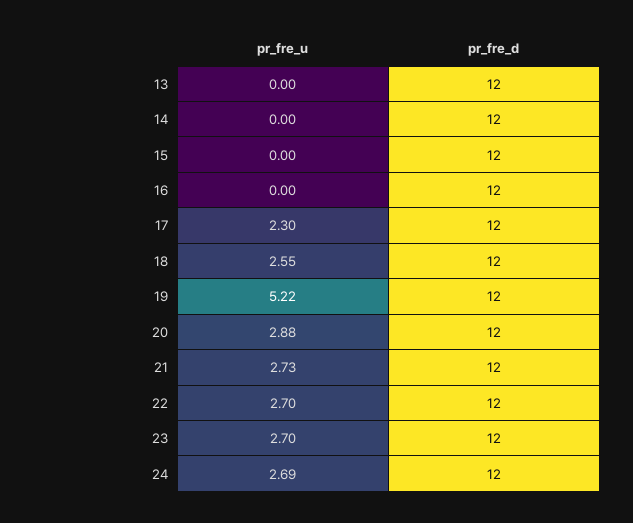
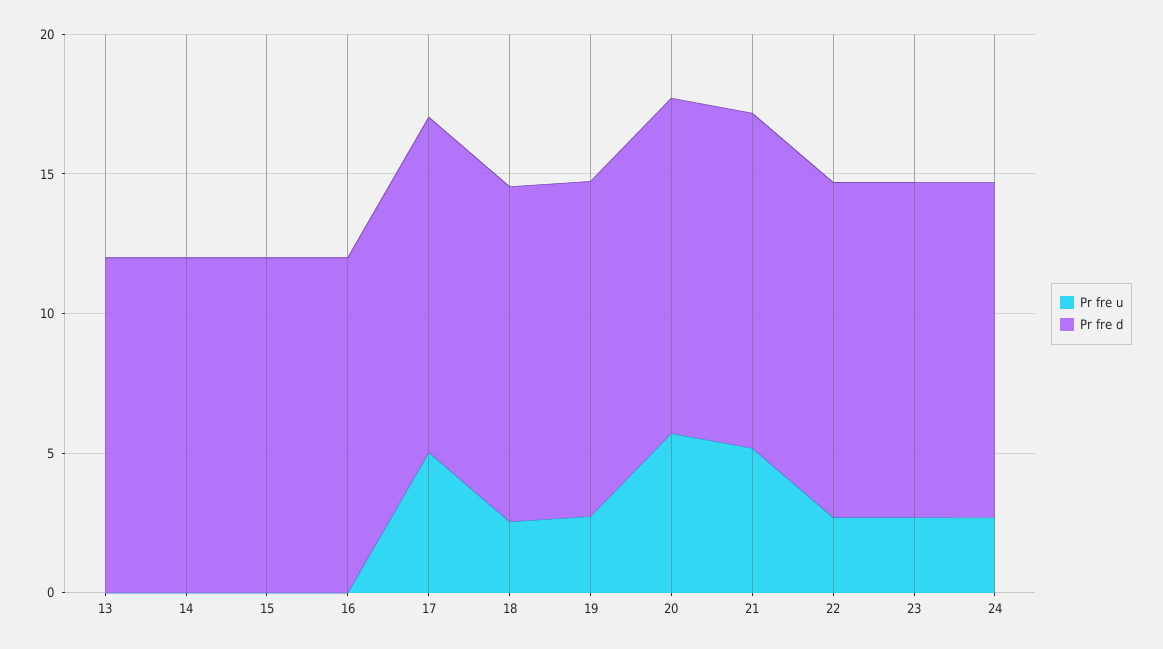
pr_fre_u, 17: 2.3 -> 5
pr_fre_u, 19: 5.22 -> 3
pr_fre_u, 20: 2.88 -> 6
pr_fre_u, 21: 2.73 -> 5

